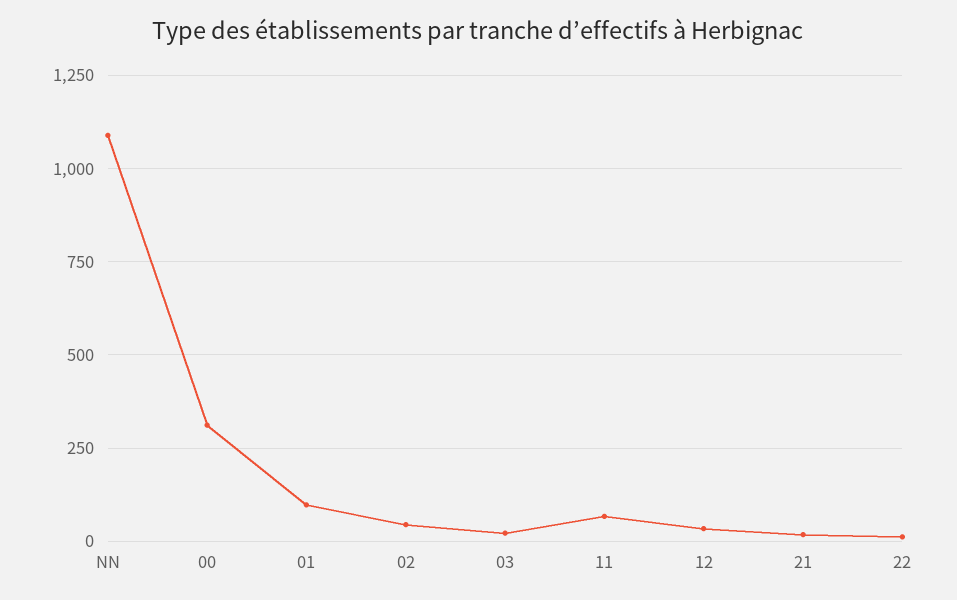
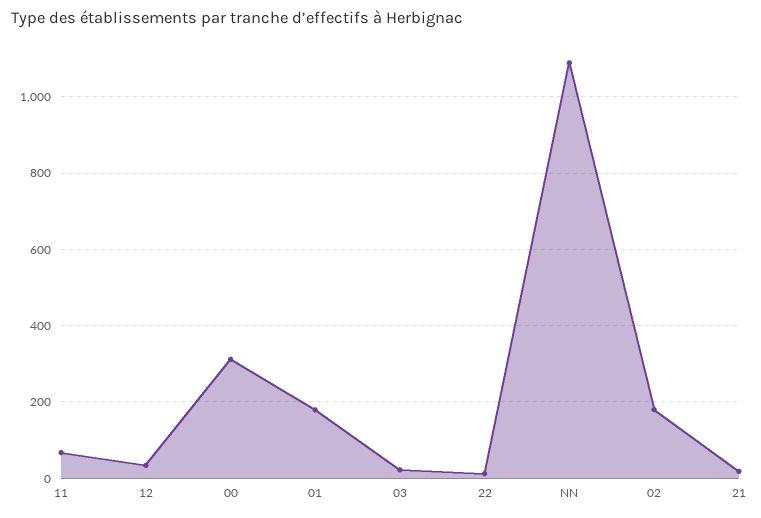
01: 100 -> 180
02: 50 -> 180

